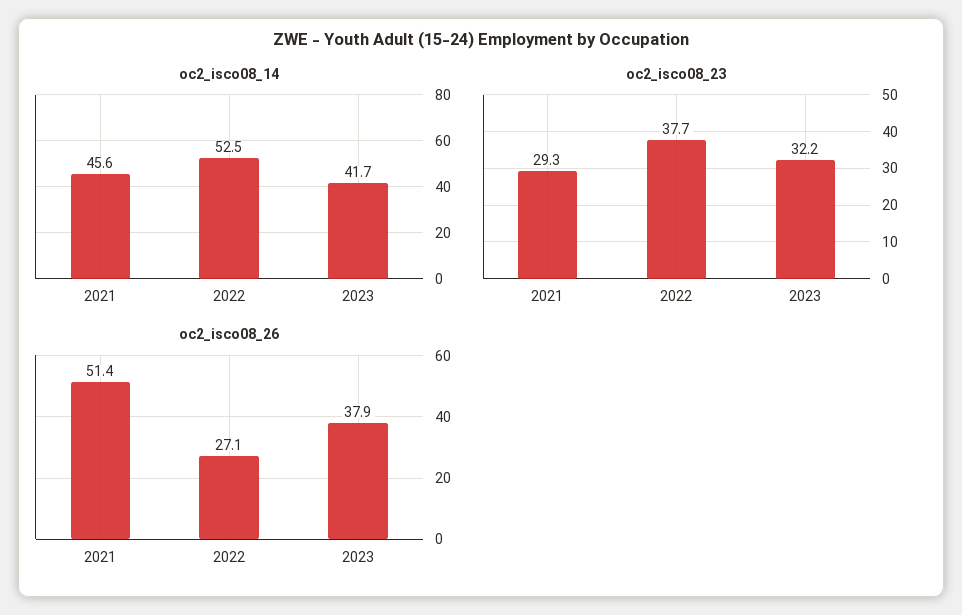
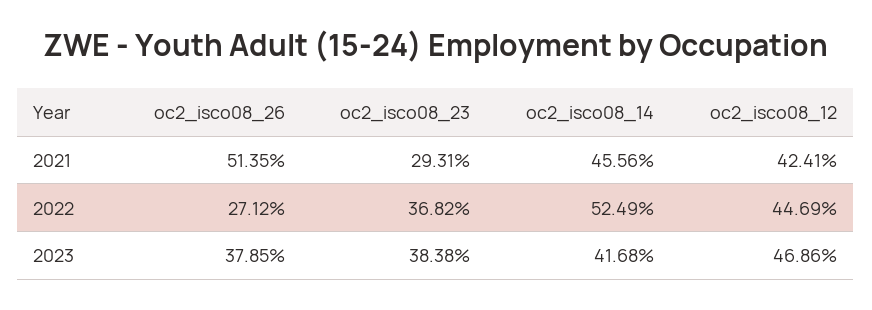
oc2_isco08_23, 2022: 37.7 -> 36.82
oc2_isco08_23, 2023: 32.2 -> 38.38
oc2_isco08_12, 2021: none -> 42.41
oc2_isco08_12, 2022: none -> 44.69
oc2_isco08_12, 2023: none -> 46.86

